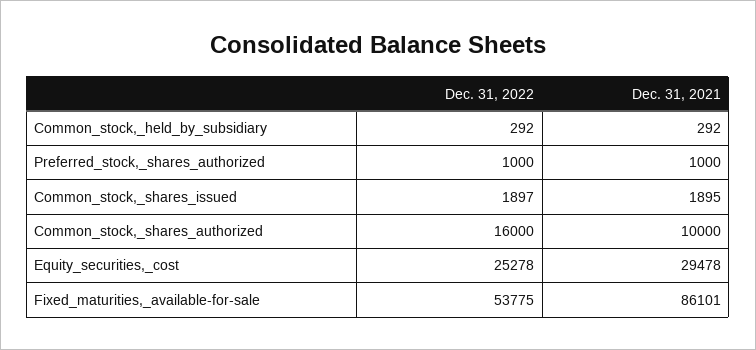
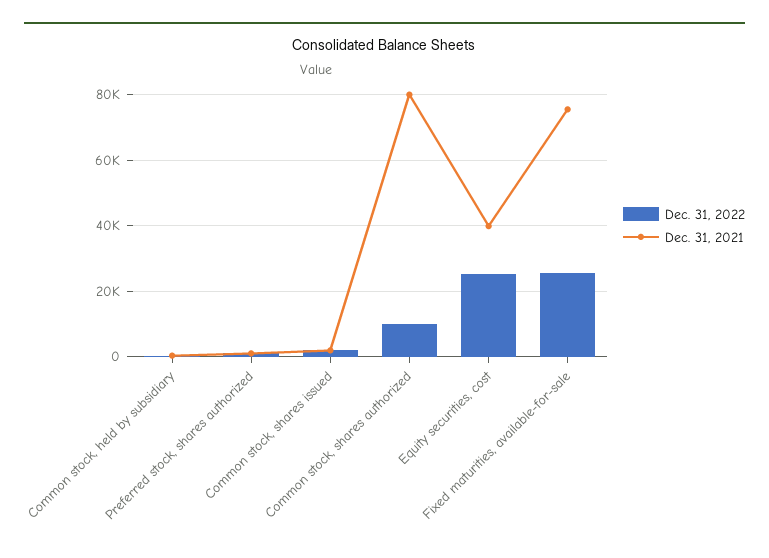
Dec. 31, 2022, Common_stock,_shares_authorized: 16000 -> 10000
Dec. 31, 2021, Common_stock,_shares_authorized: 10000 -> 80000
Dec. 31, 2021, Equity_securities,_cost: 29478 -> 40000
Dec. 31, 2022, Fixed_maturities,_available-for-sale: 53775 -> 26000
Dec. 31, 2021, Fixed_maturities,_available-for-sale: 86101 -> 76000

